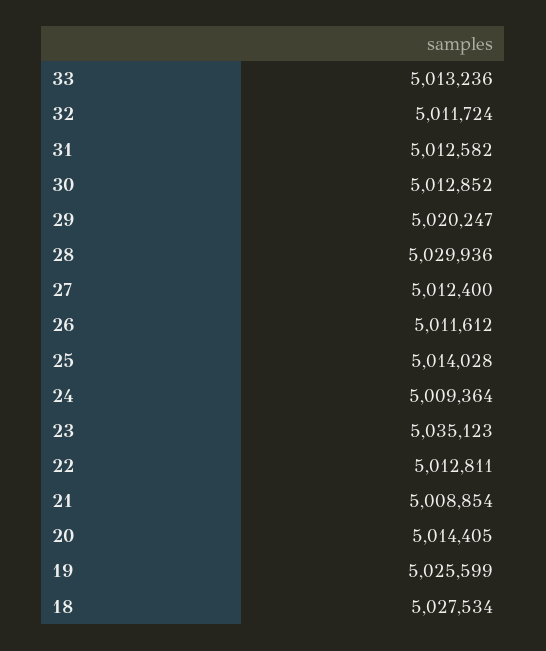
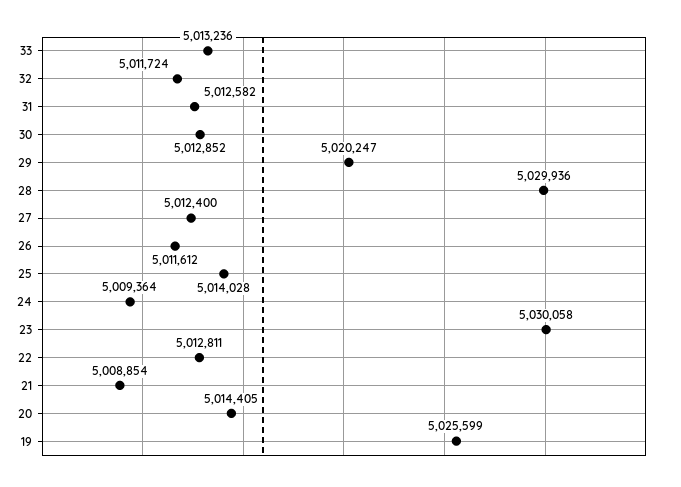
23: 5035123 -> 5030058
18: 5027534 -> none

